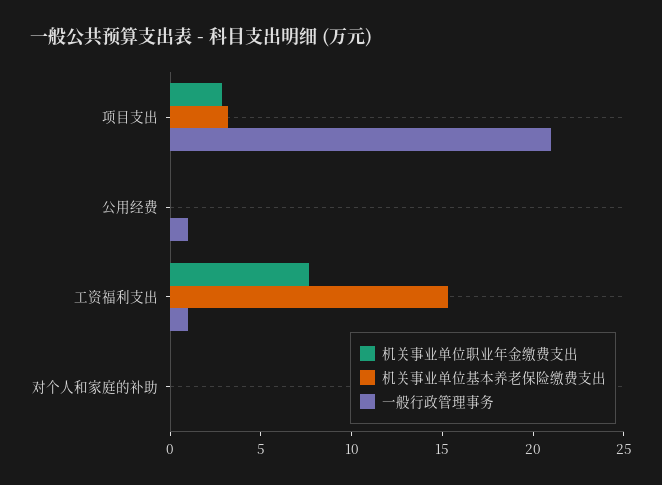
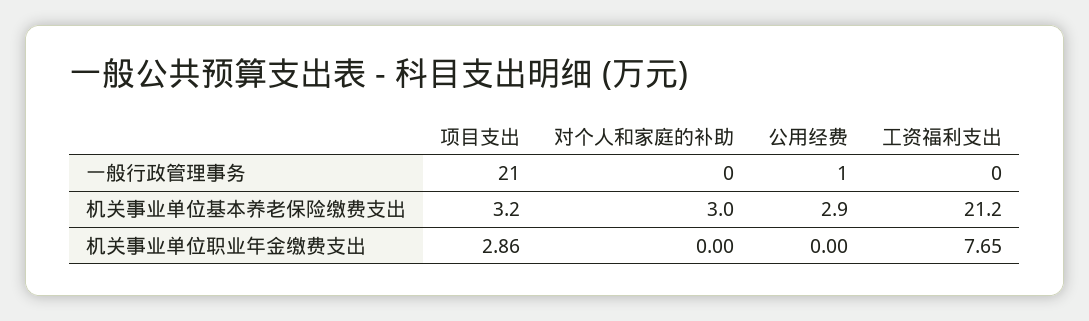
机关事业单位基本养老保险缴费支出, 公用经费: 0 -> 2.9
机关事业单位基本养老保险缴费支出, 工资福利支出: 15 -> 21.2
一般行政管理事务, 工资福利支出: 1 -> 0
机关事业单位基本养老保险缴费支出, 对个人和家庭的补助: 0 -> 3

